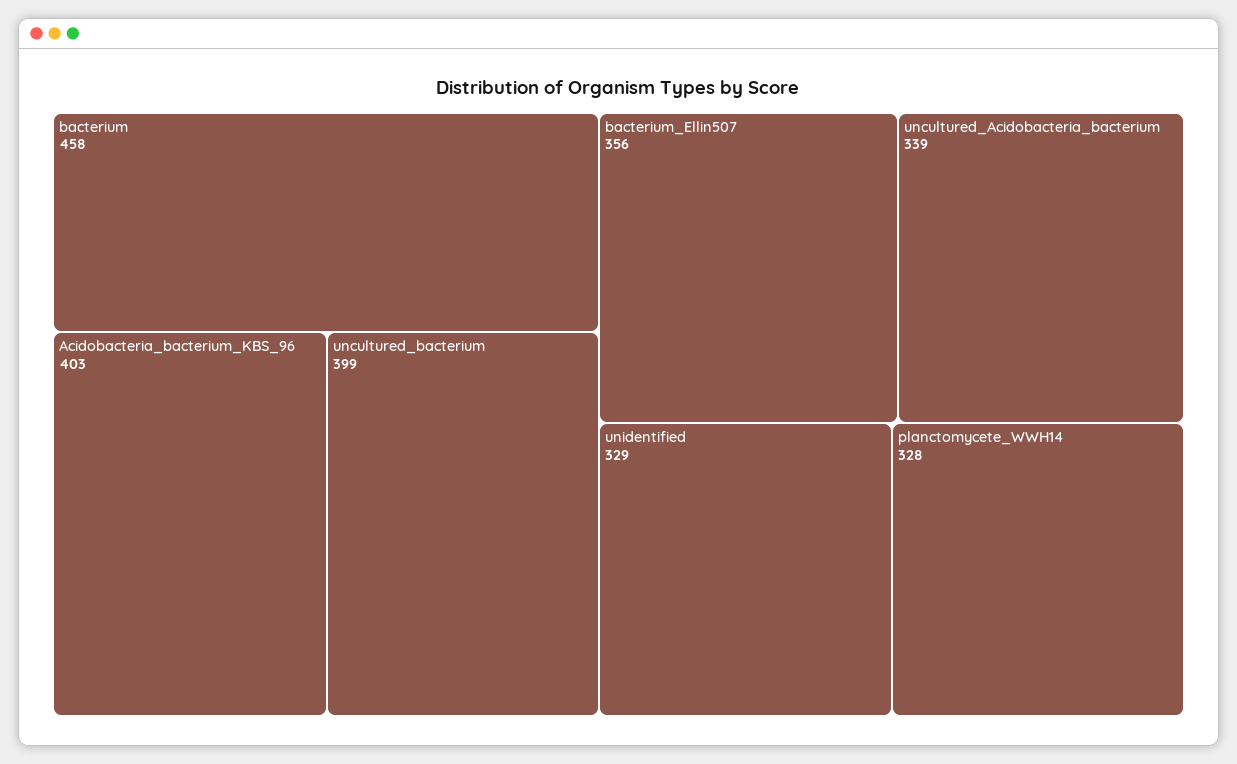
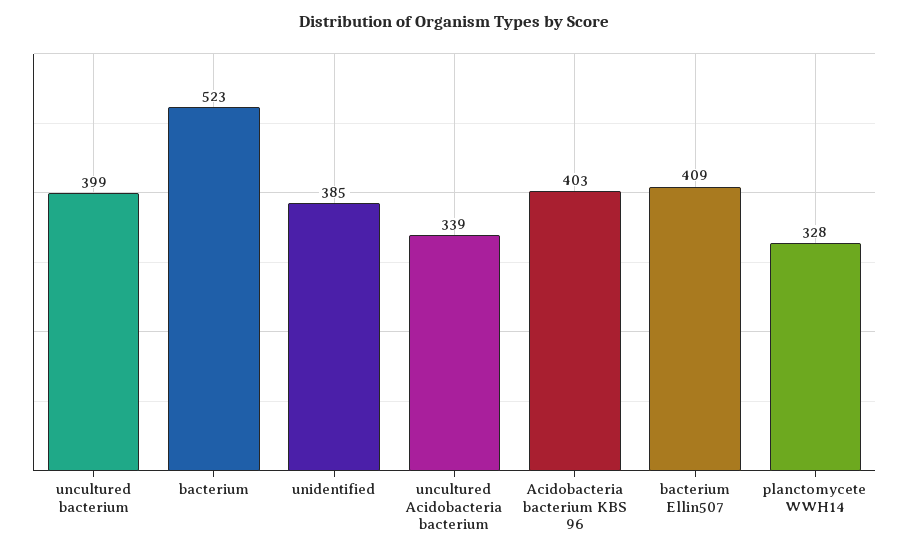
bacterium: 458 -> 523
bacterium_Ellin507: 356 -> 409
unidentified: 329 -> 385

